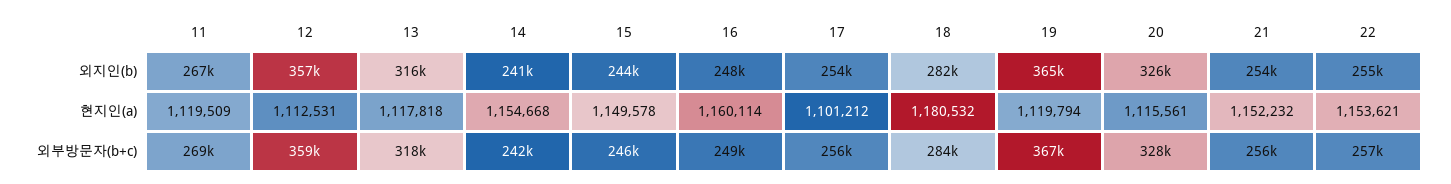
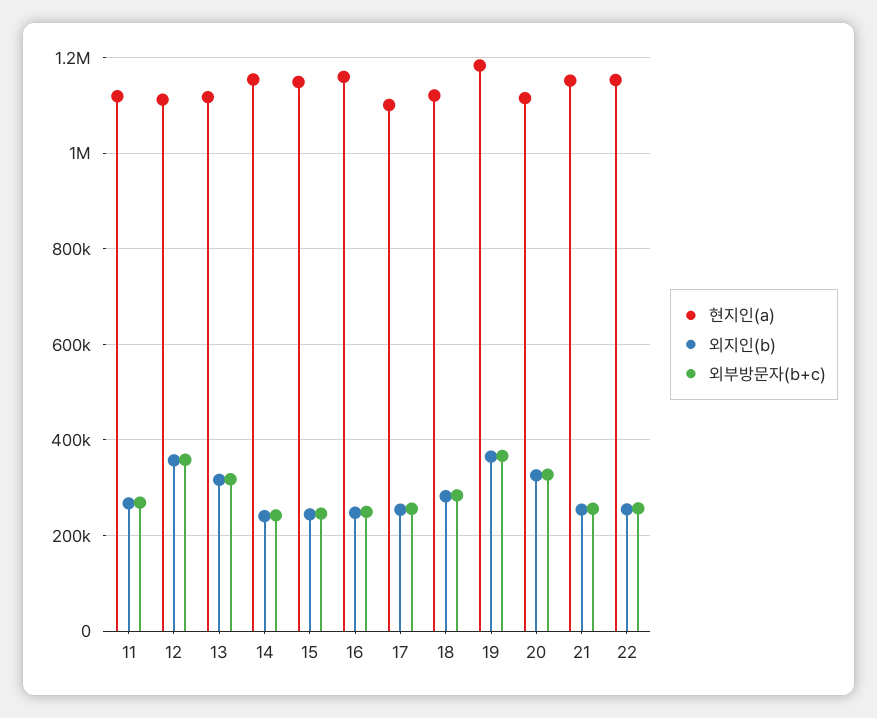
현지인(a), 18: 1180532 -> 1120000
현지인(a), 19: 1119794 -> 1180000

